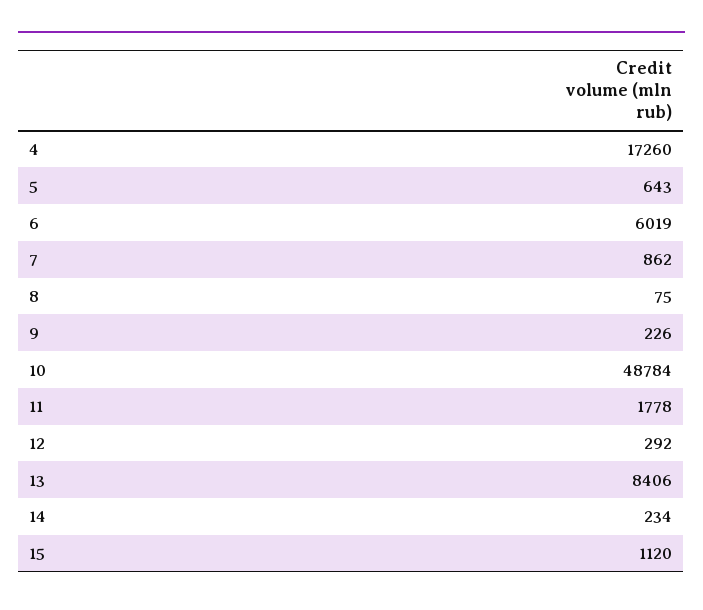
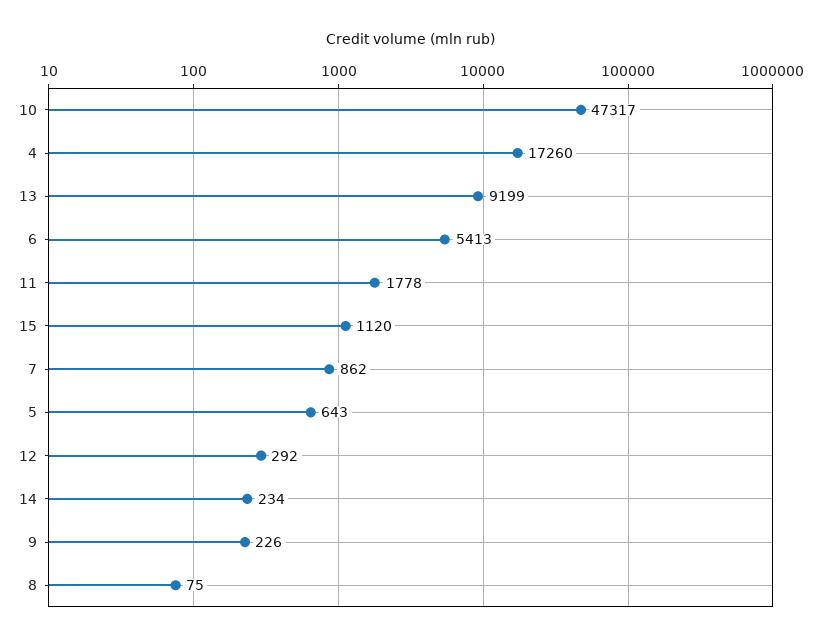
6: 6019 -> 5413
10: 48784 -> 47317
13: 8406 -> 9199

